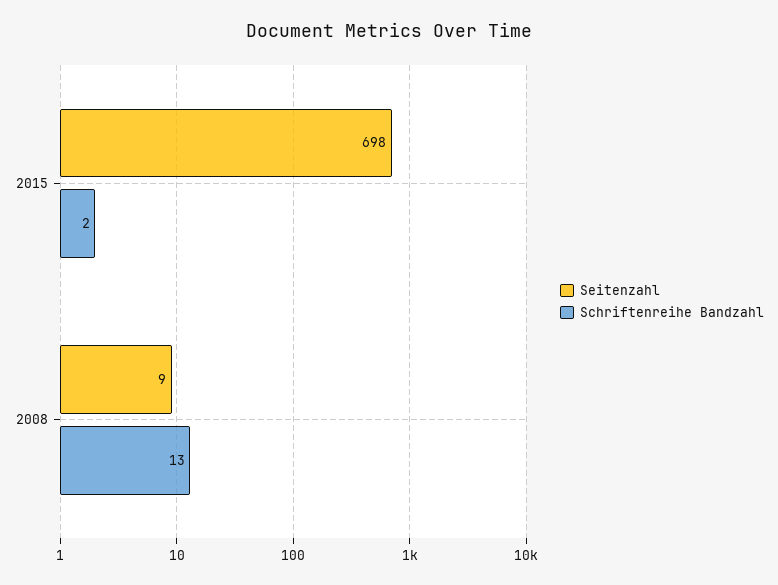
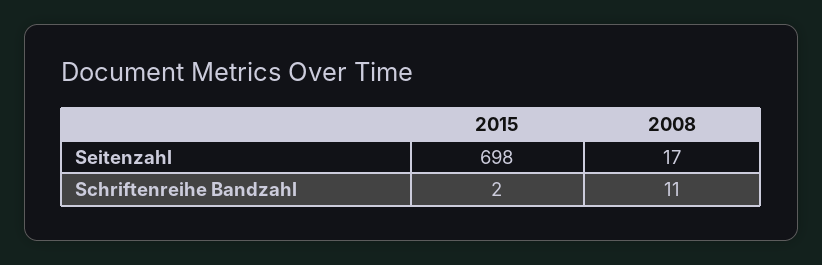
Seitenzahl, 2008: 9 -> 17
Schriftenreihe Bandzahl, 2008: 13 -> 11

